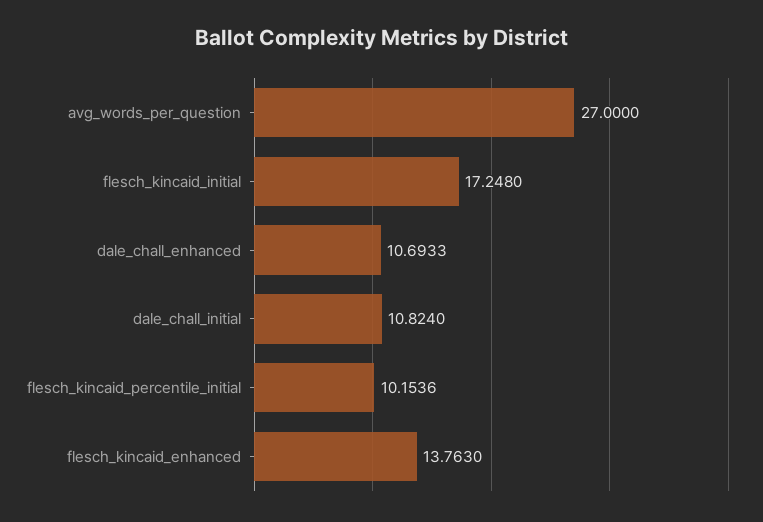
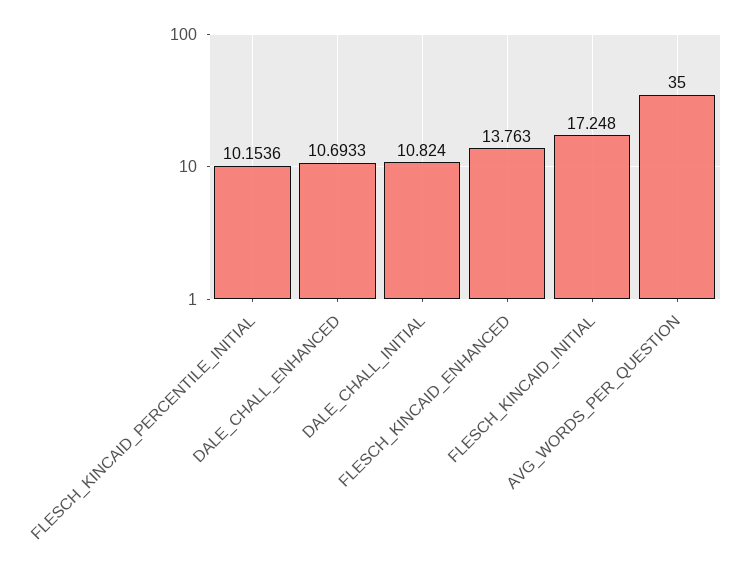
avg_words_per_question: 27 -> 35

